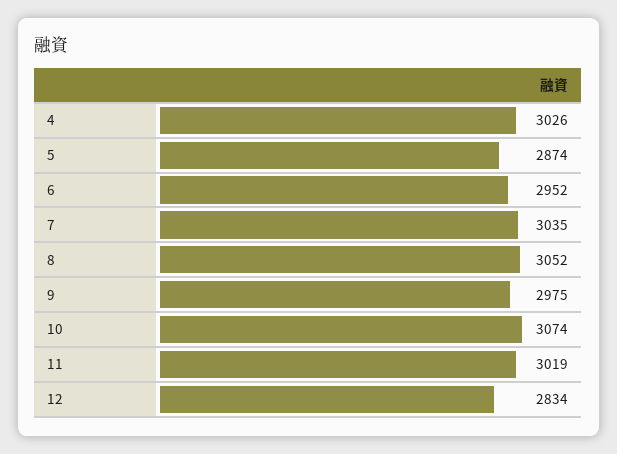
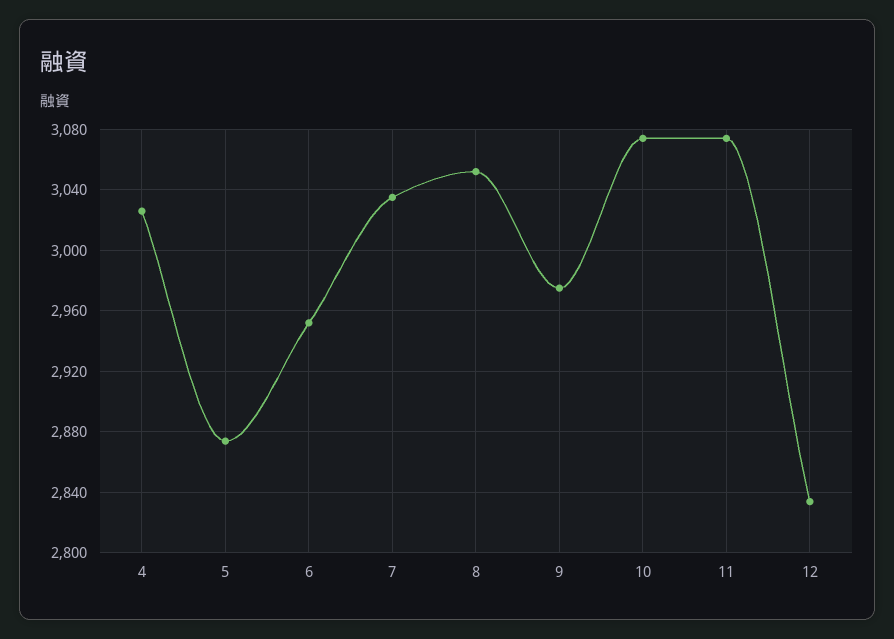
11: 3019 -> 3075

